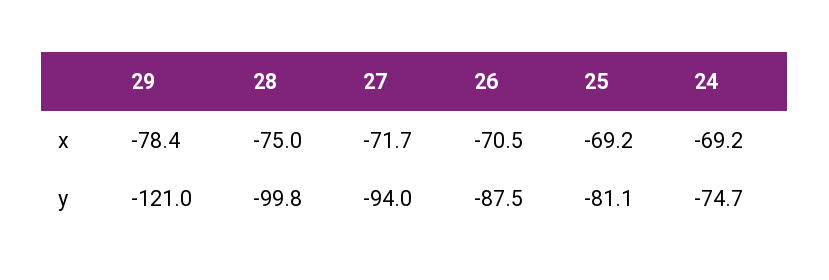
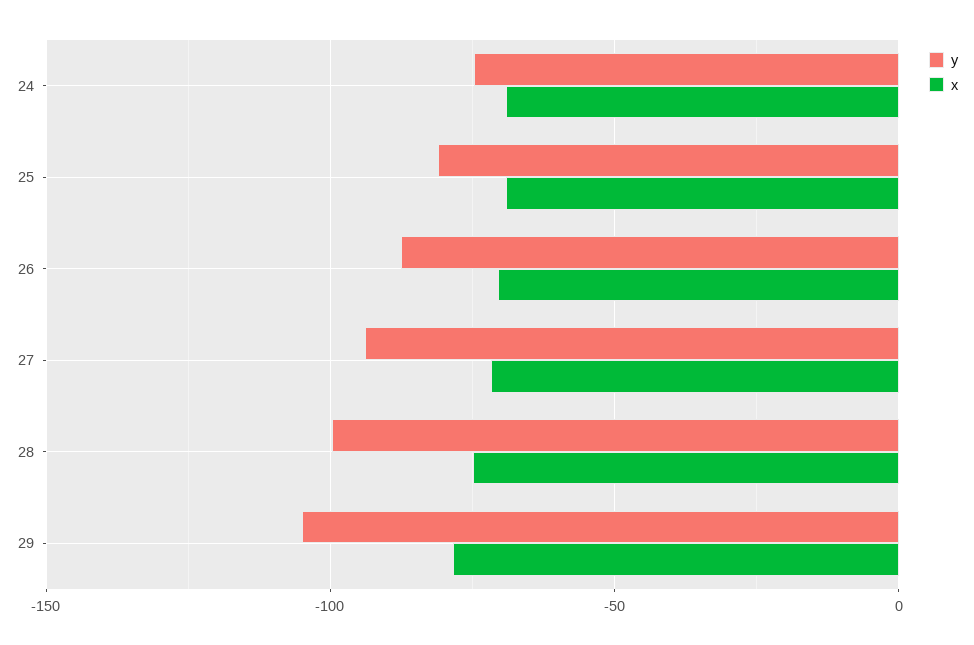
y, 29: -121 -> -105

